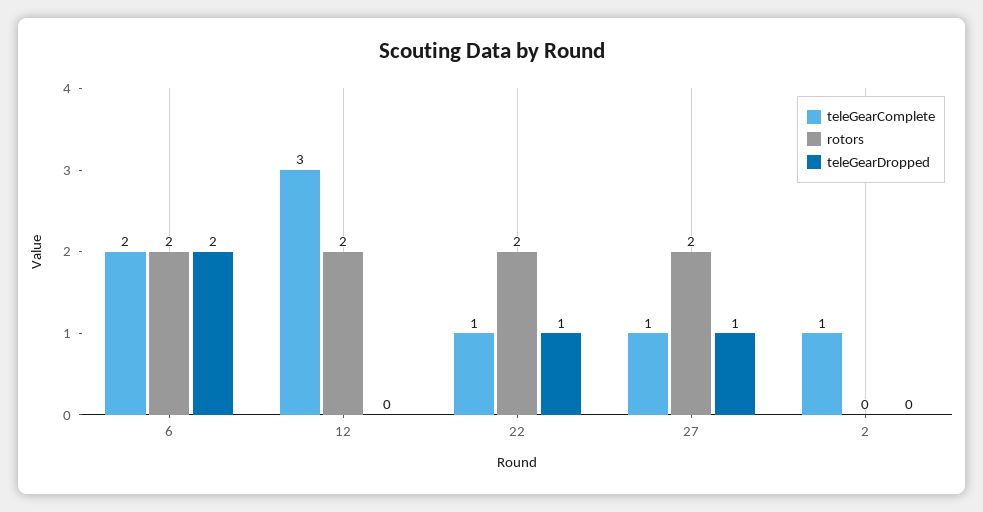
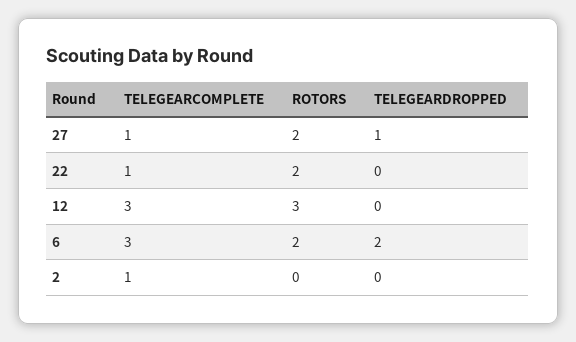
teleGearComplete, 6: 2 -> 3
rotors, 12: 2 -> 3
teleGearDropped, 22: 1 -> 0

